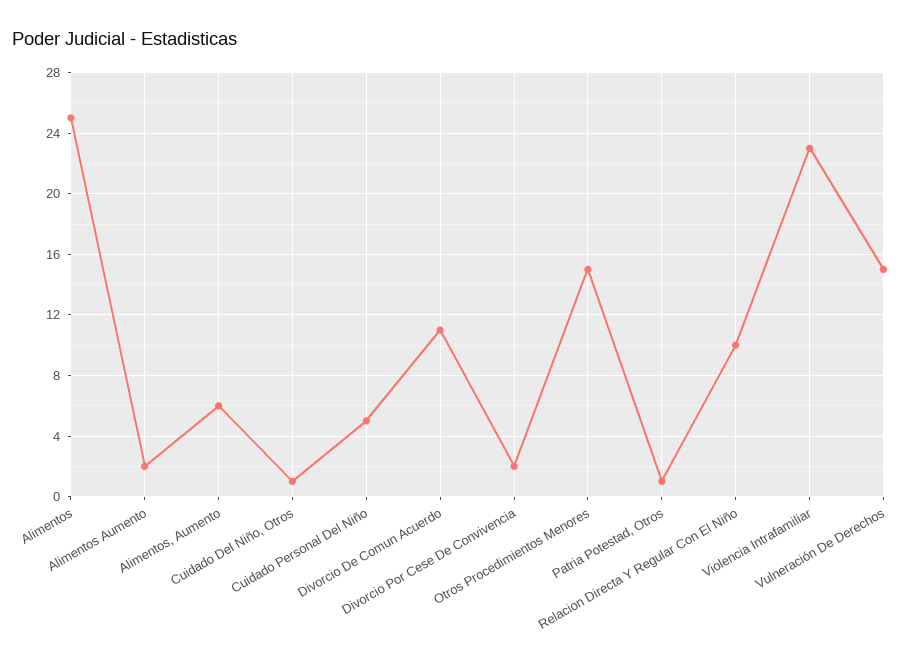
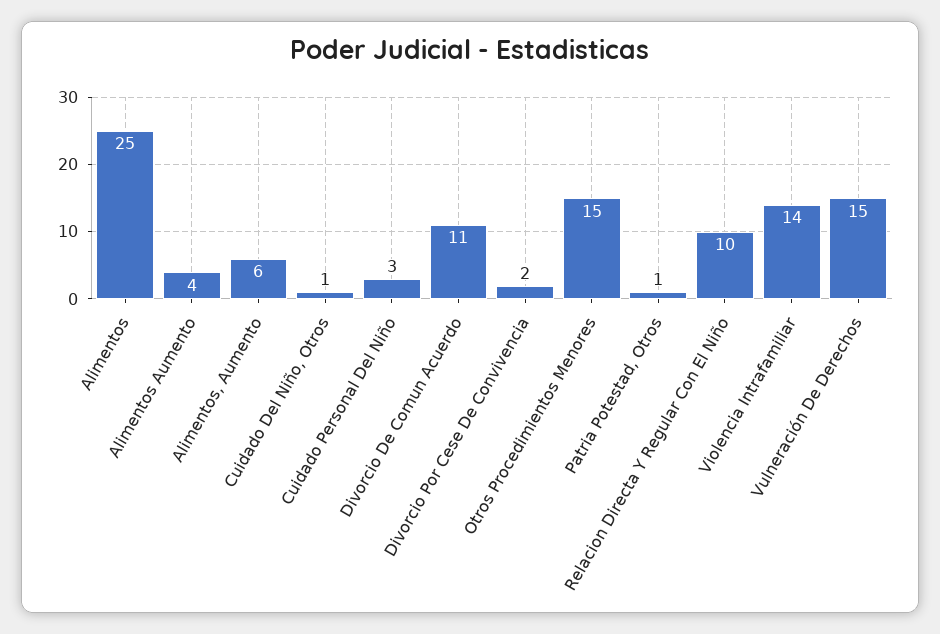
Alimentos Aumento: 2 -> 4
Cuidado Personal Del Niño: 5 -> 3
Violencia Intrafamiliar: 23 -> 14

